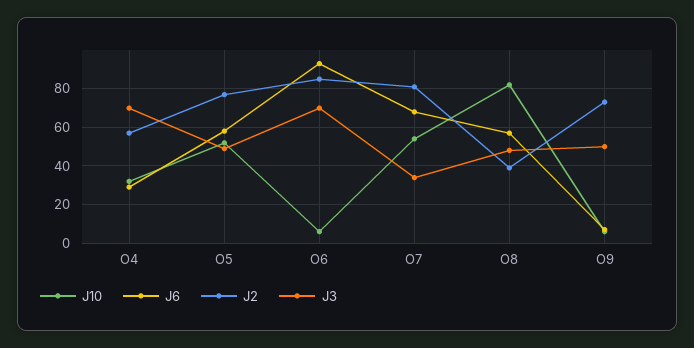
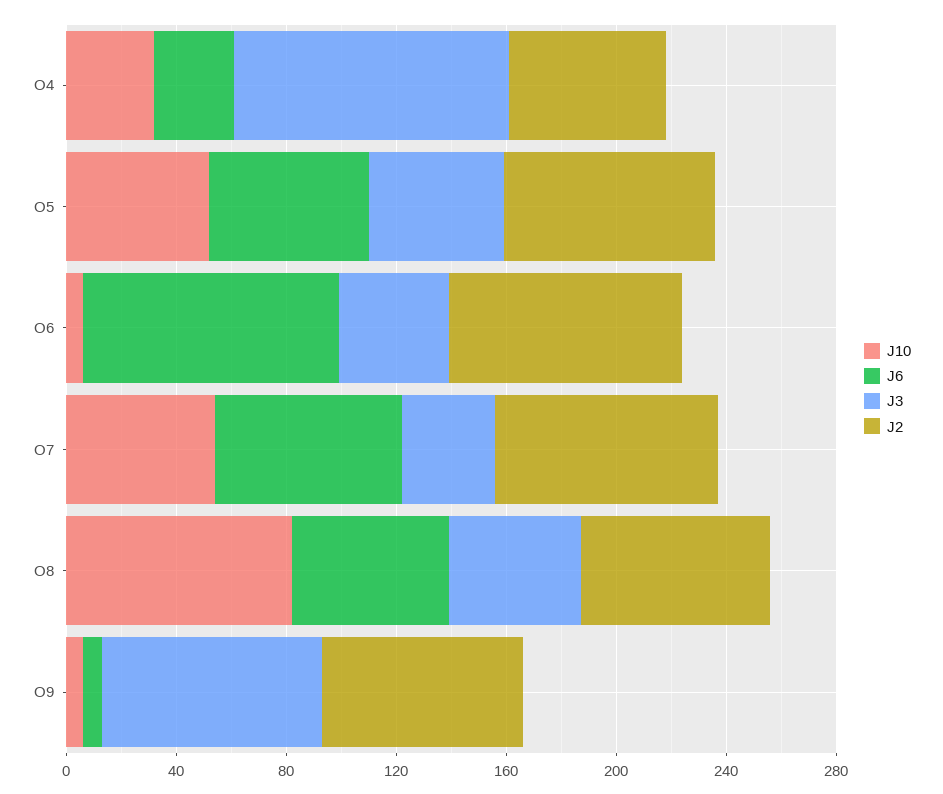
J3, O4: 70 -> 100
J3, O6: 70 -> 40
J2, O8: 40 -> 70
J3, O9: 50 -> 80

